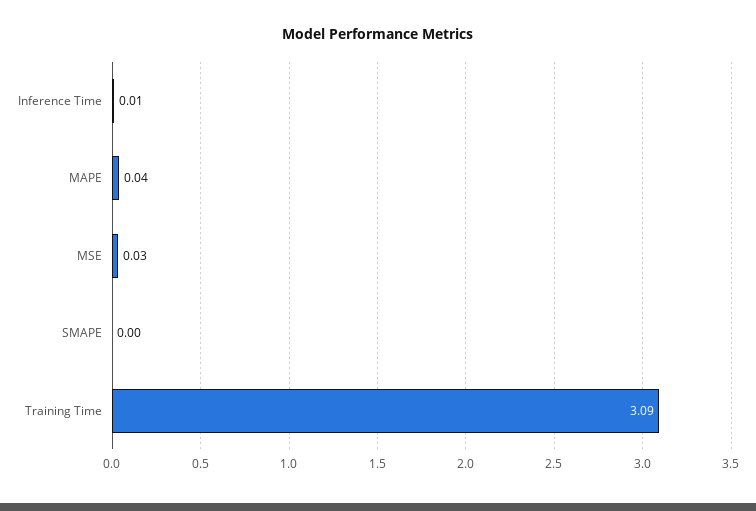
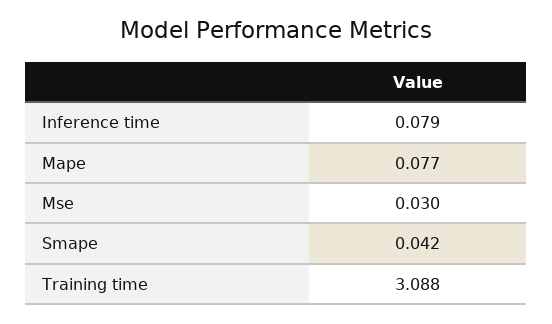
Inference Time: 0.01 -> 0.079
MAPE: 0.04 -> 0.077
SMAPE: 0 -> 0.042

